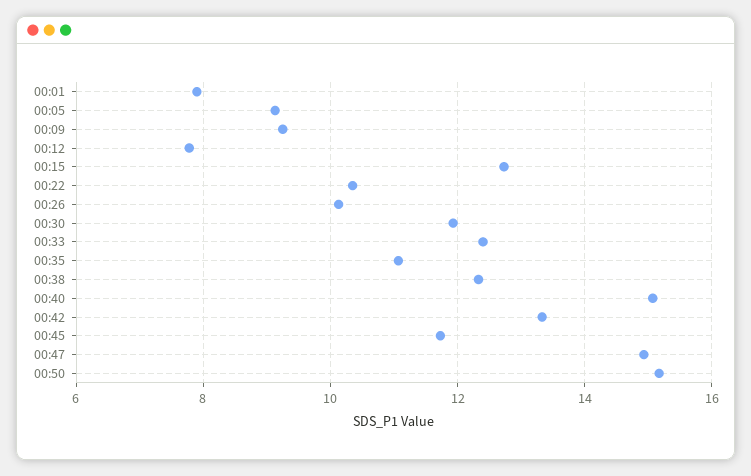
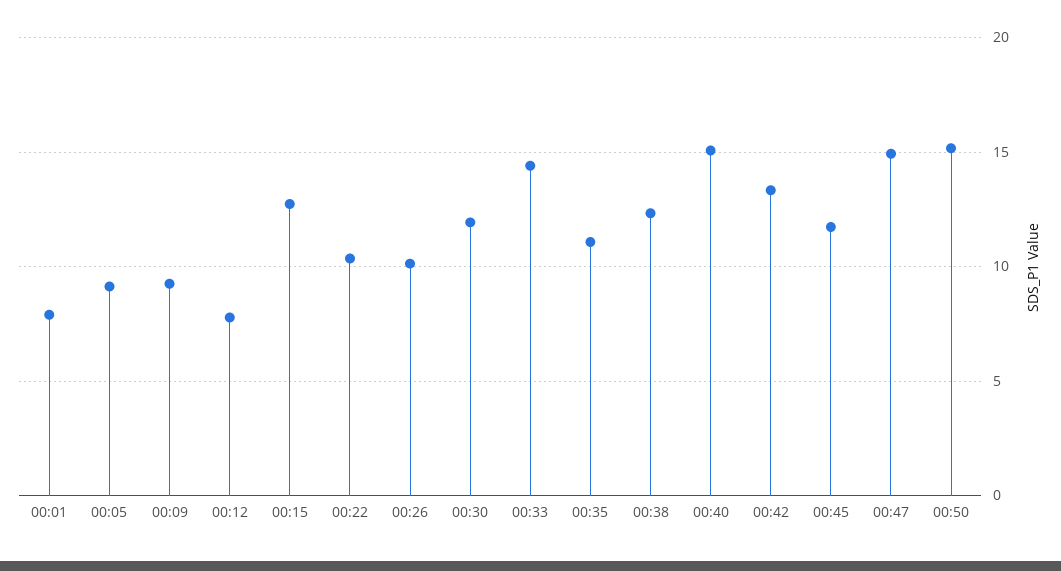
00:33: 12.4 -> 14.5

